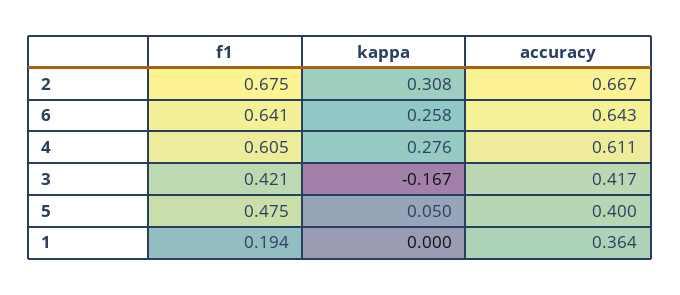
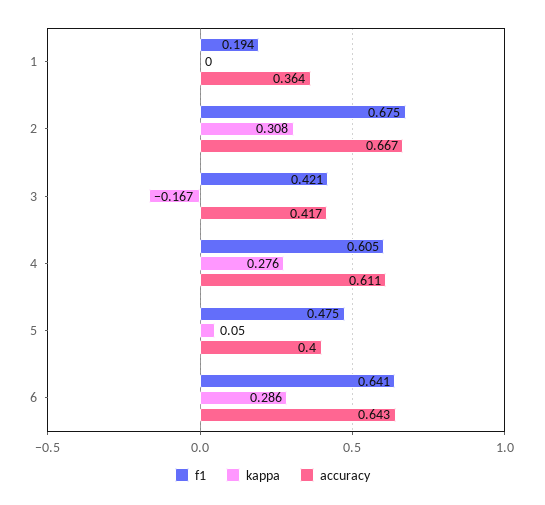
kappa, 6: 0.258 -> 0.286

